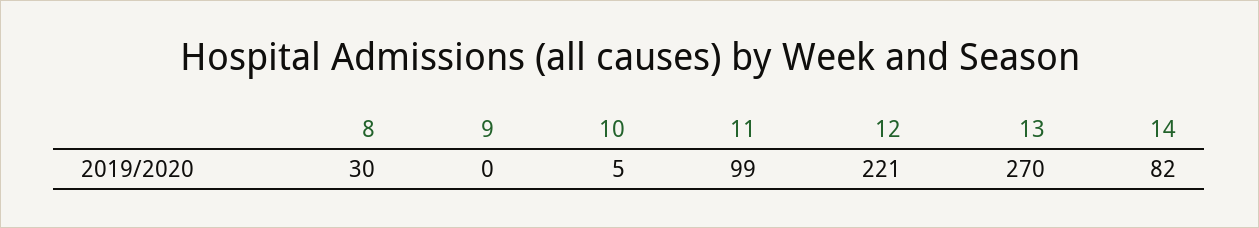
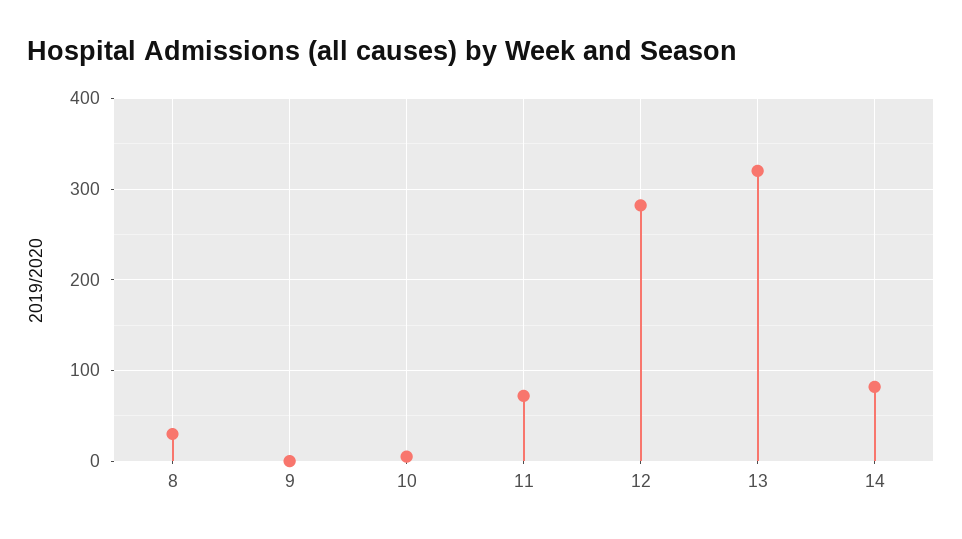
11: 99 -> 70
12: 221 -> 280
13: 270 -> 320

